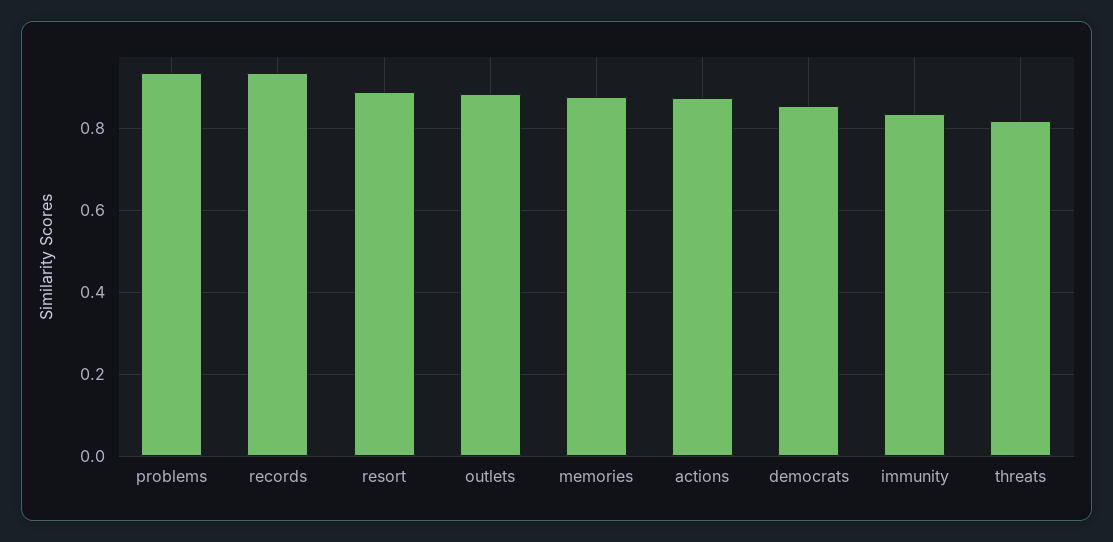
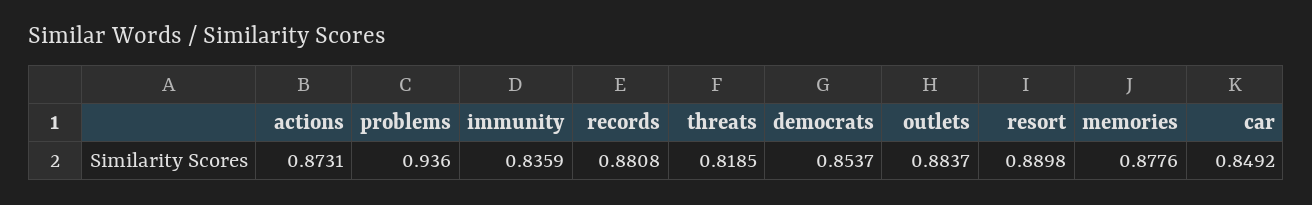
records: 0.94 -> 0.8808
car: none -> 0.8492

